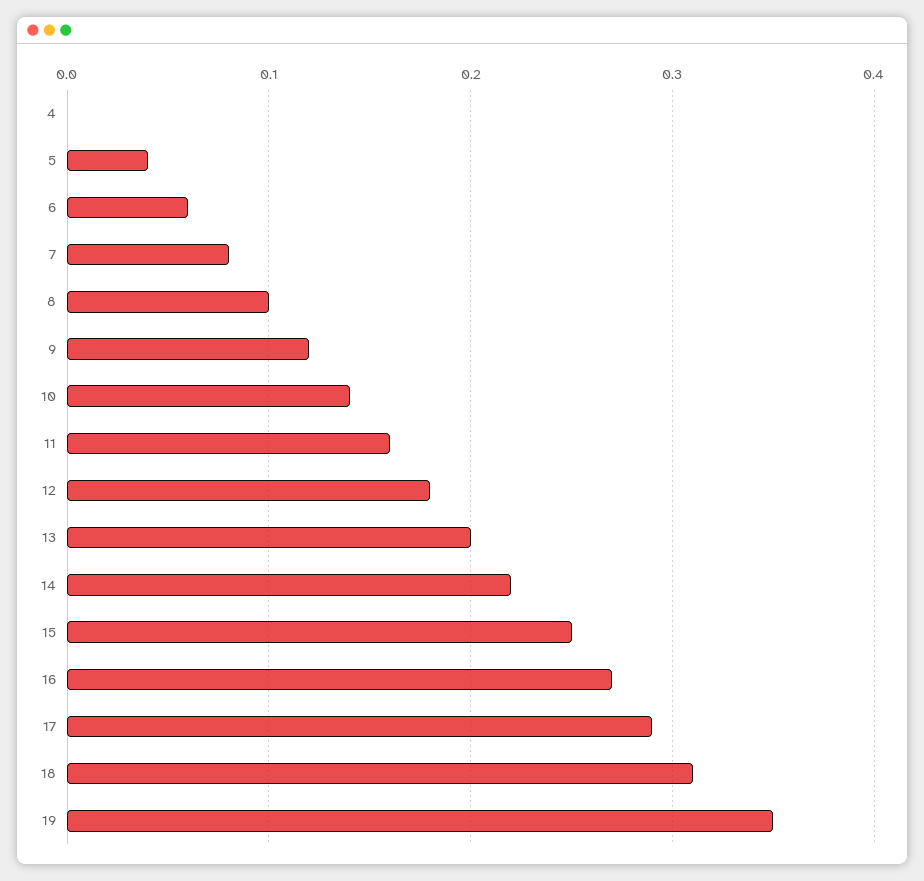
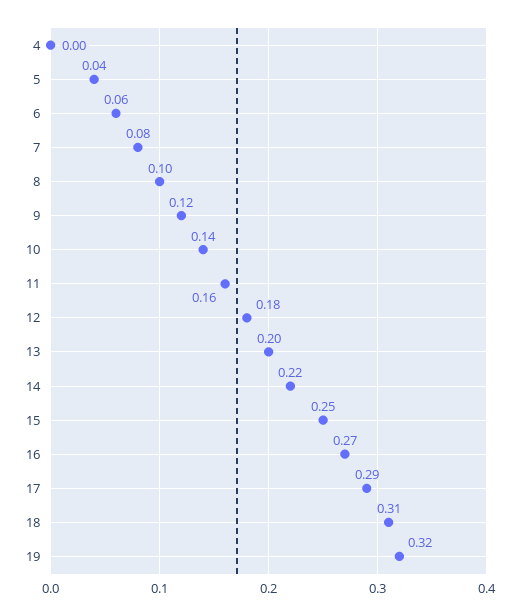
19: 0.35 -> 0.32

